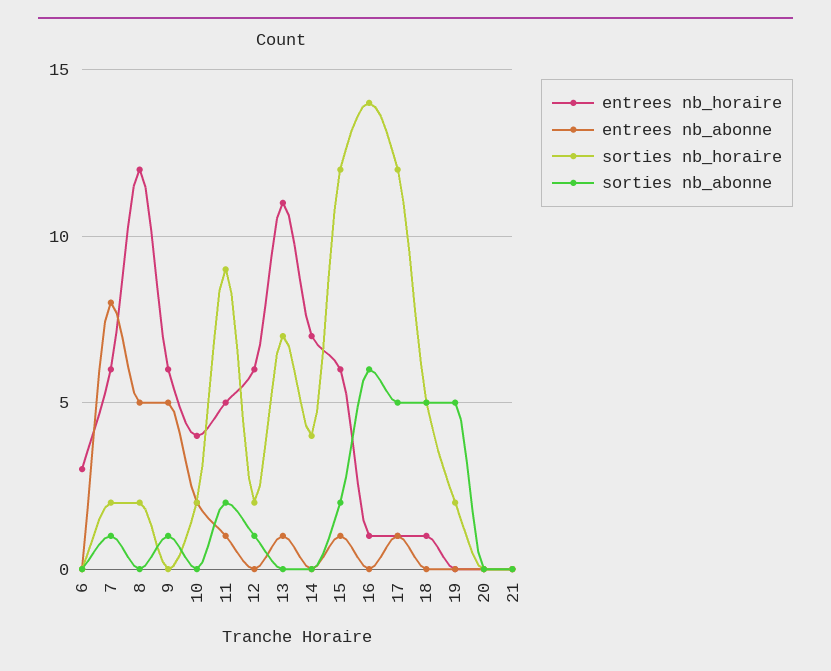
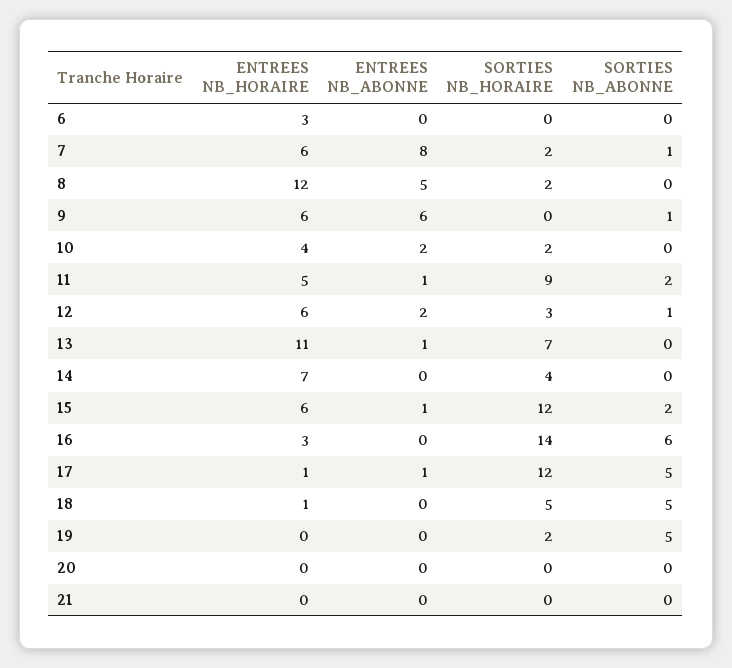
entrees nb_abonne, 9: 5 -> 6
entrees nb_abonne, 12: 0 -> 2
sorties nb_horaire, 12: 2 -> 3
entrees nb_horaire, 16: 1 -> 3

